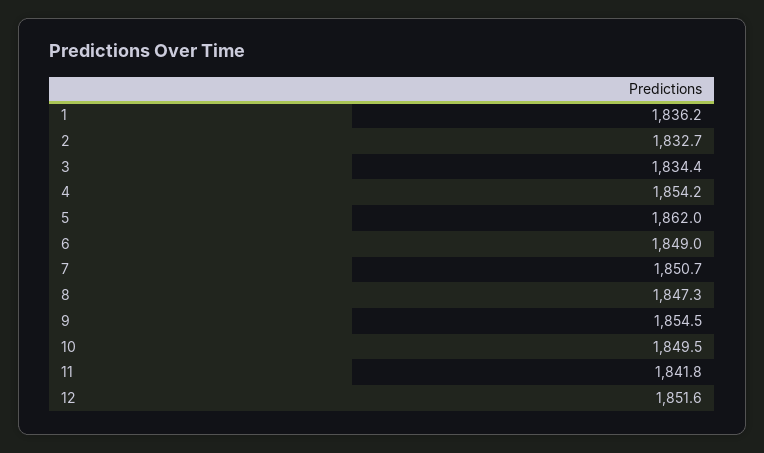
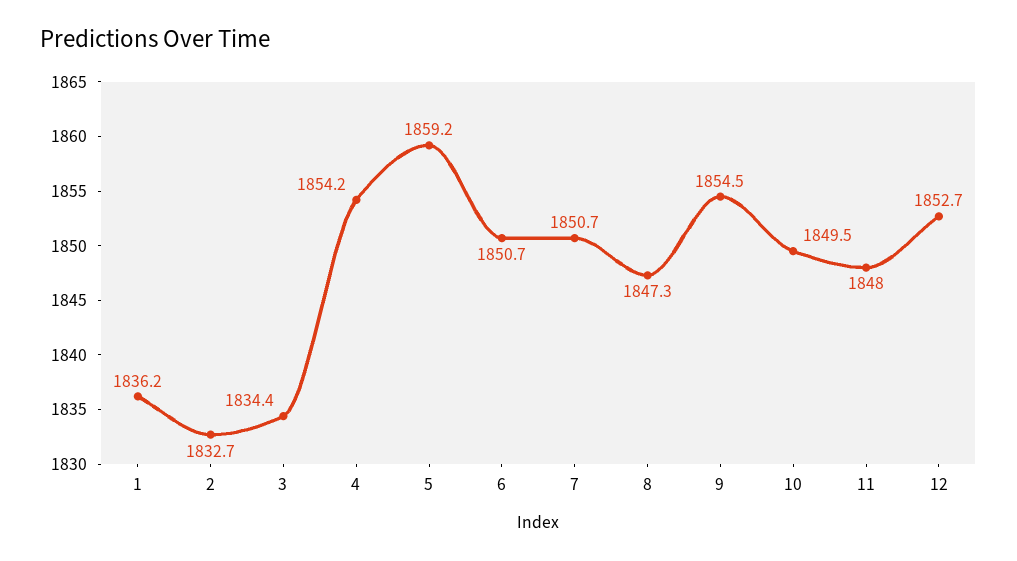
5: 1862 -> 1859.2
6: 1849 -> 1850.7
11: 1841.8 -> 1848
12: 1851.6 -> 1852.7

